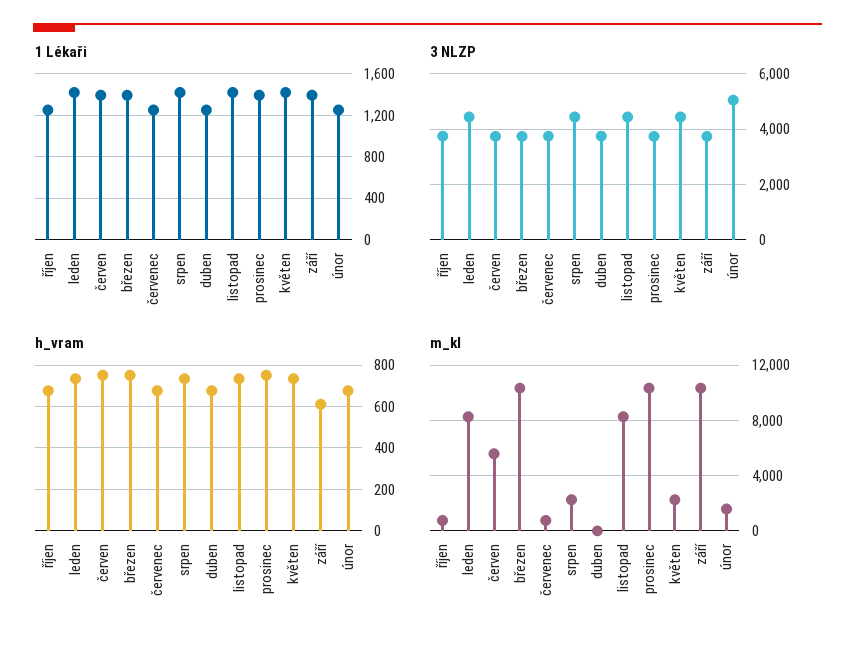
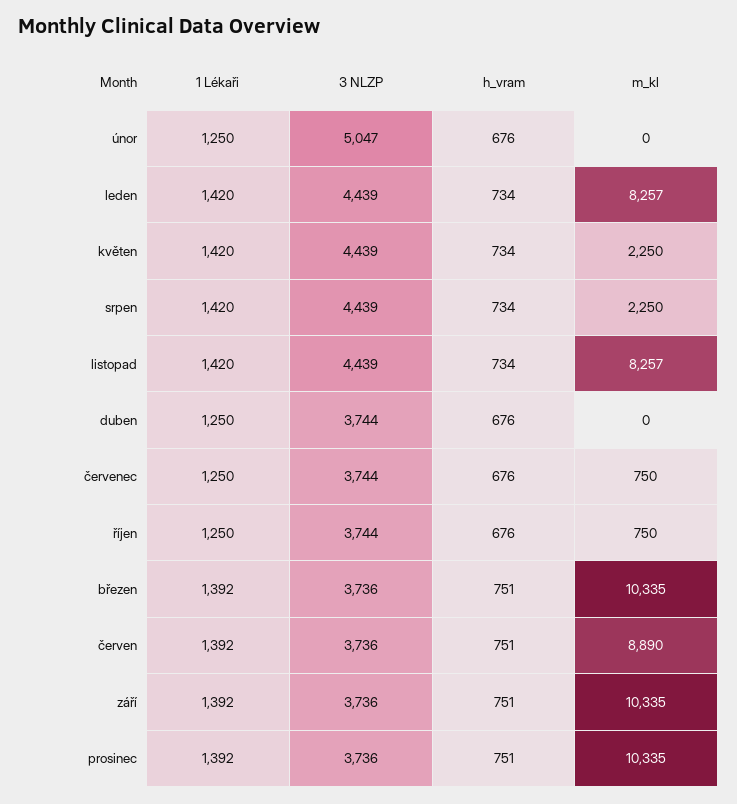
h_vram, září: 600 -> 751
m_kl, červen: 5500 -> 8890
m_kl, únor: 1500 -> 0

